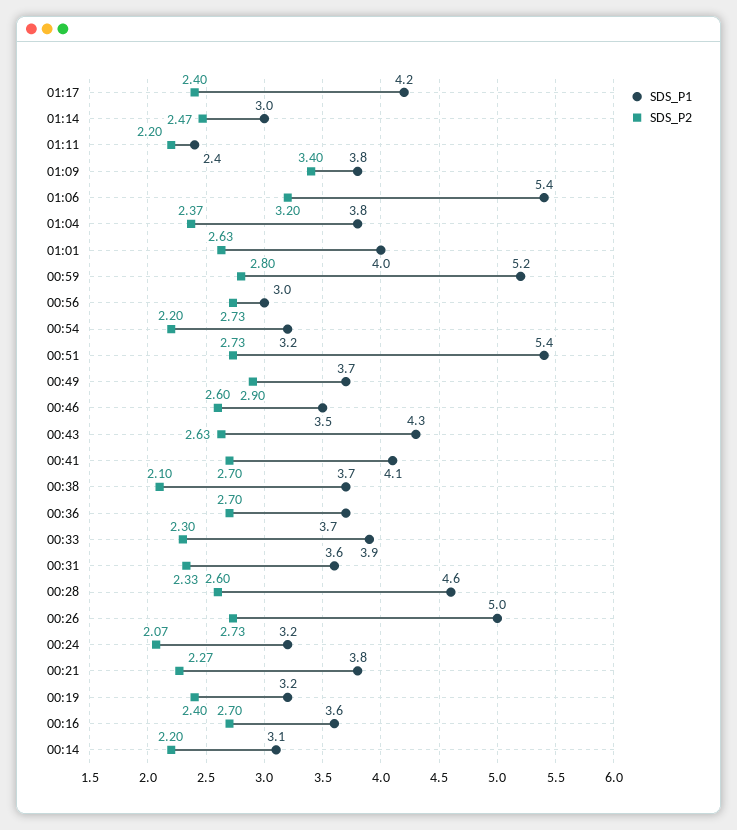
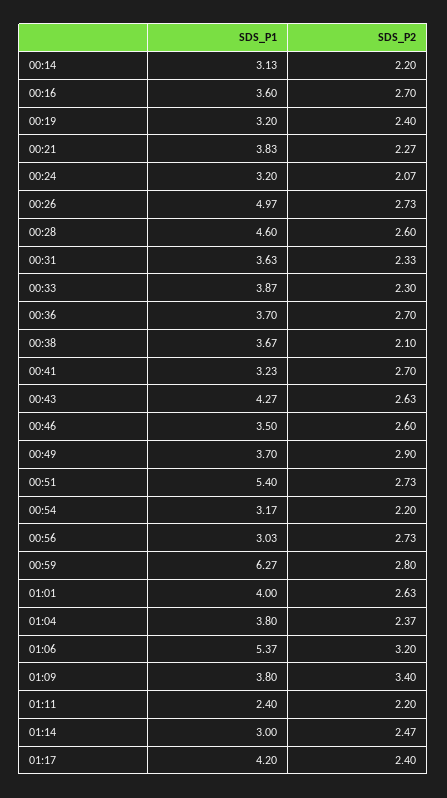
SDS_P1, 00:59: 5.2 -> 6.27
SDS_P1, 00:41: 4.1 -> 3.23

